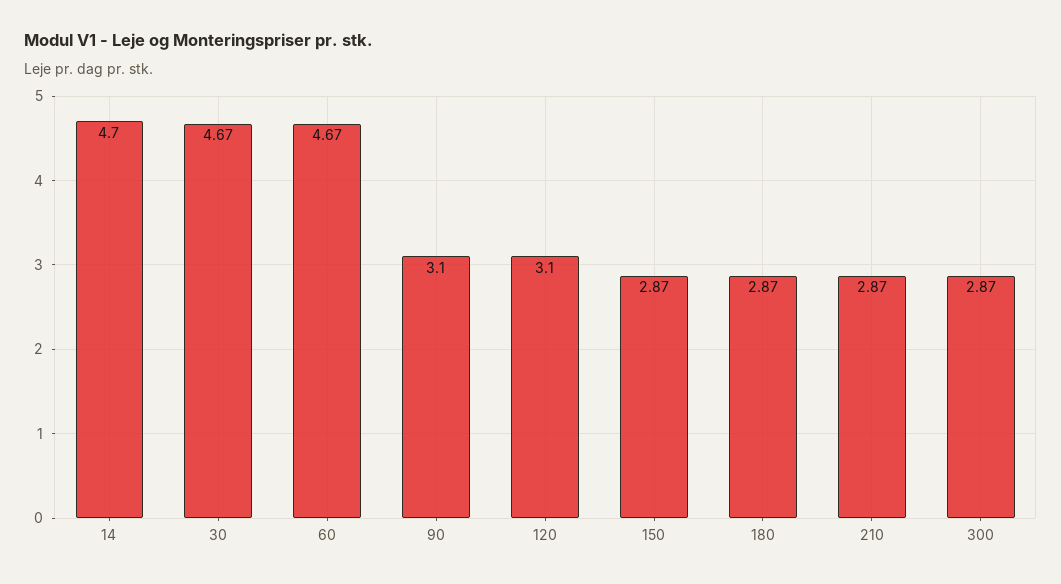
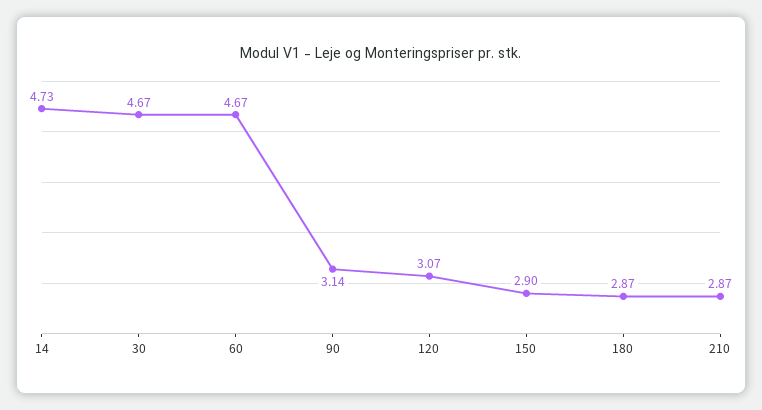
14: 4.7 -> 4.73
90: 3.1 -> 3.14
120: 3.1 -> 3.07
150: 2.87 -> 2.9
300: 2.87 -> none

